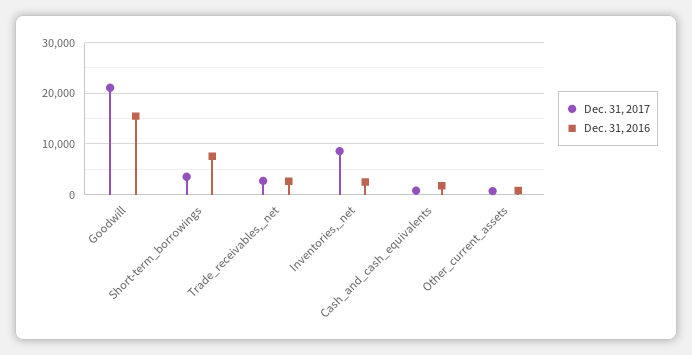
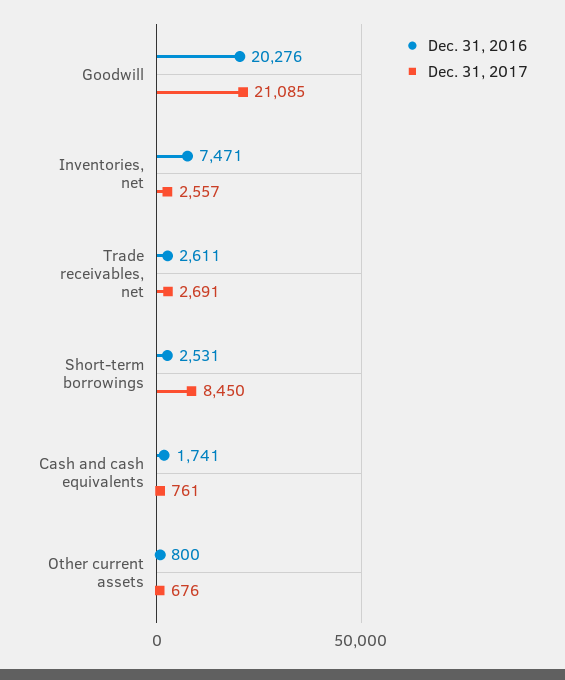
Dec. 31, 2016, Goodwill: 16000 -> 20276
Dec. 31, 2017, Short-term_borrowings: 4000 -> 8450
Dec. 31, 2016, Short-term_borrowings: 8000 -> 2531
Dec. 31, 2017, Inventories,_net: 8000 -> 2557
Dec. 31, 2016, Inventories,_net: 2000 -> 7471

